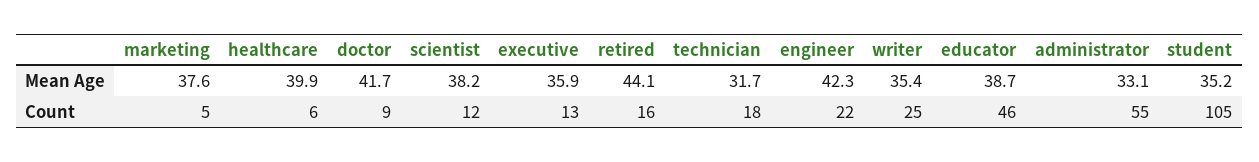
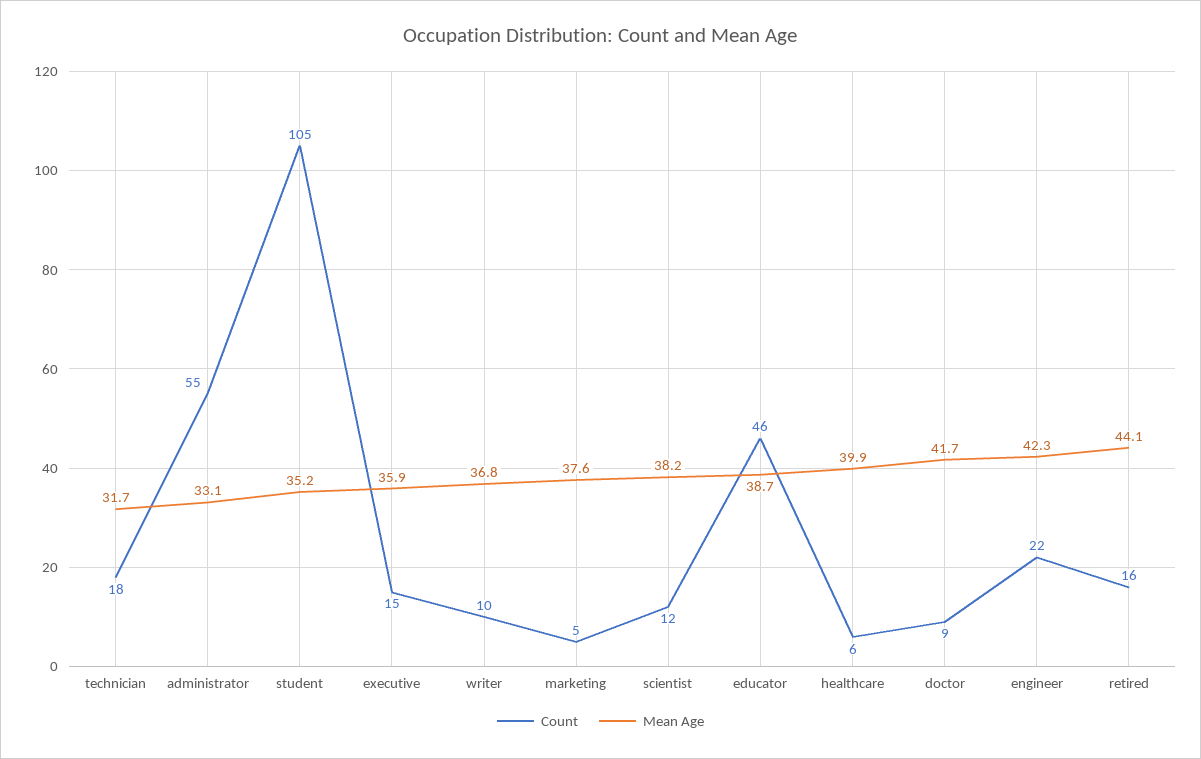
Mean Age, writer: 35.4 -> 36.8
Count, executive: 13 -> 15
Count, writer: 25 -> 10

